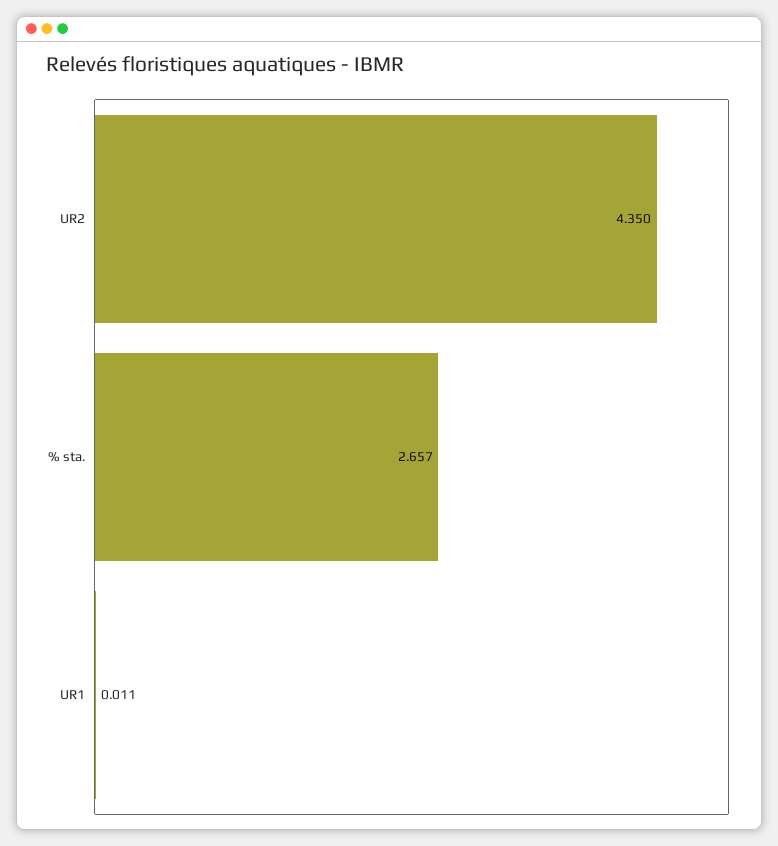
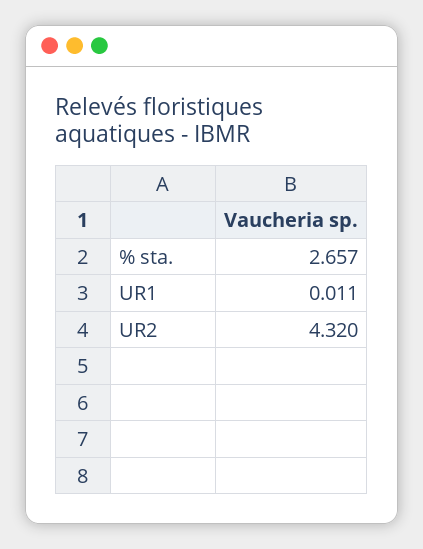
UR2: 4.35 -> 4.32

